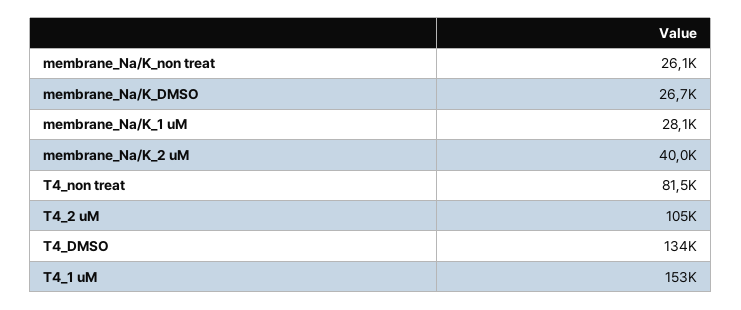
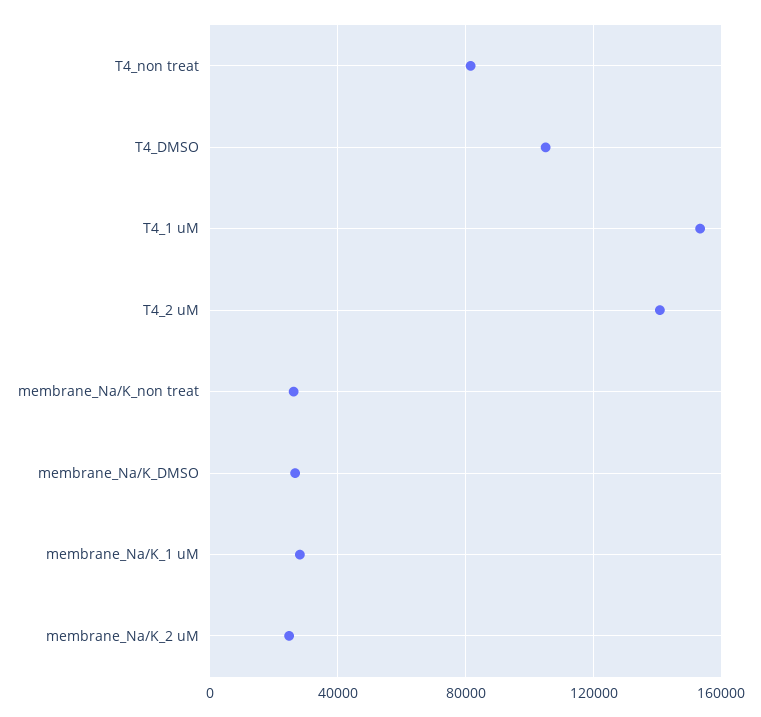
membrane_Na/K_2 uM: 40000 -> 25000
T4_2 uM: 105000 -> 140000
T4_DMSO: 134000 -> 105000

